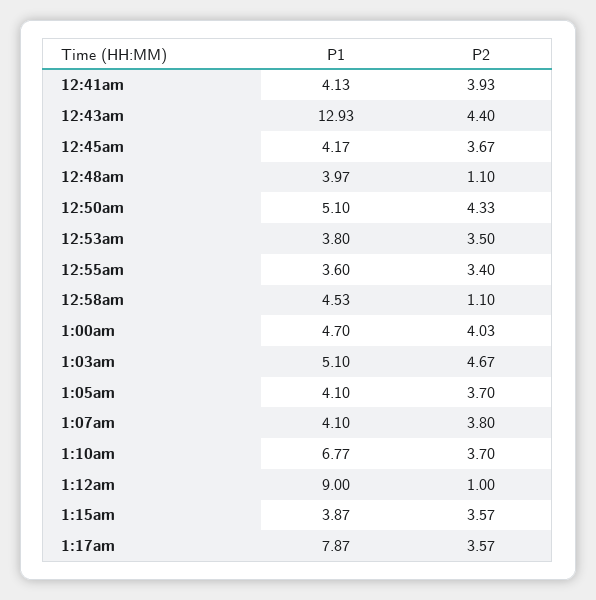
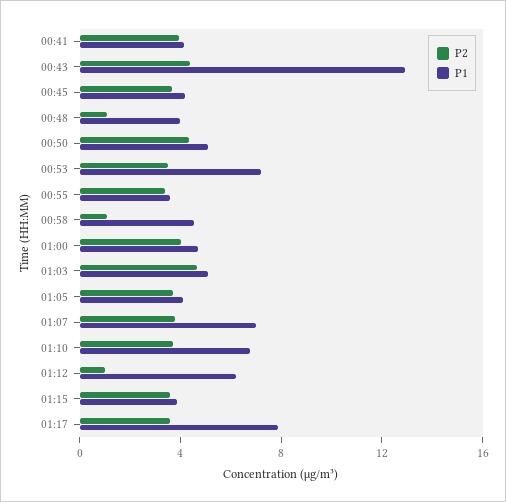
P1, 12:53am: 3.8 -> 7
P1, 1:07am: 4.1 -> 7
P1, 1:12am: 9 -> 6

